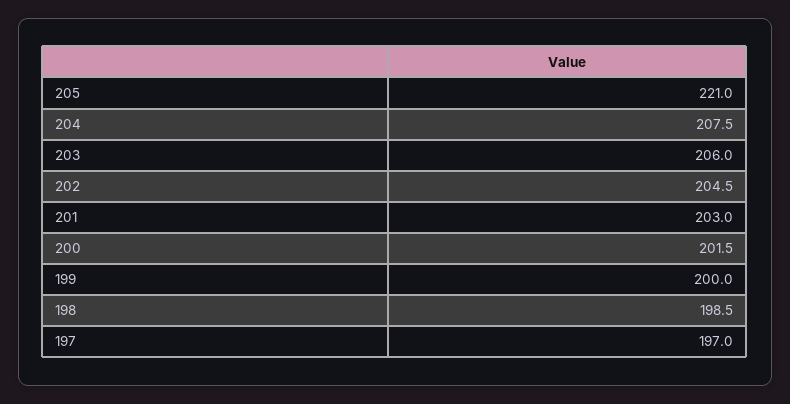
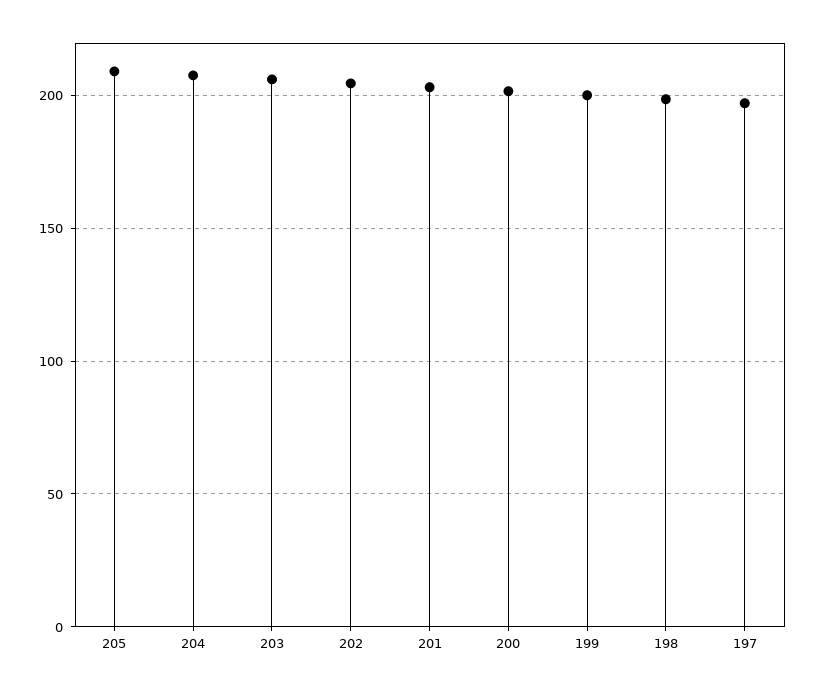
205: 221 -> 210

